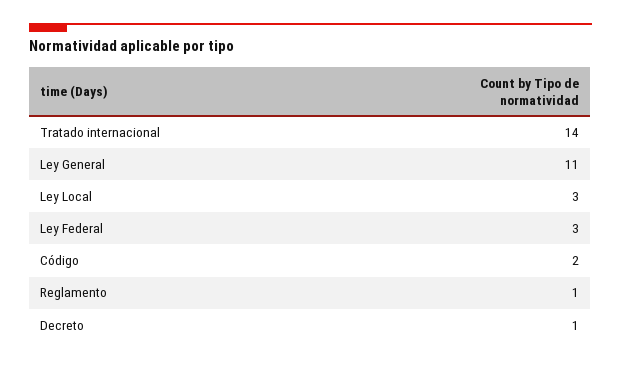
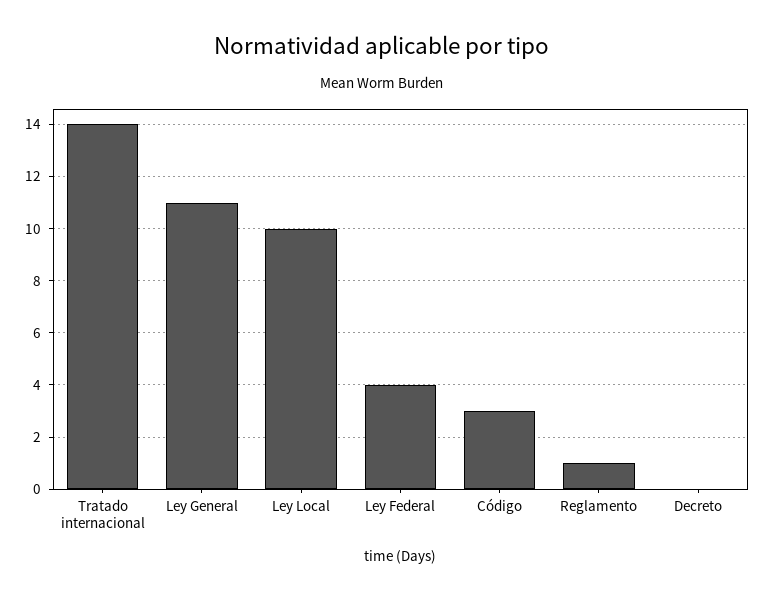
Ley Local: 3 -> 10
Ley Federal: 3 -> 4
Código: 2 -> 3
Decreto: 1 -> 0

